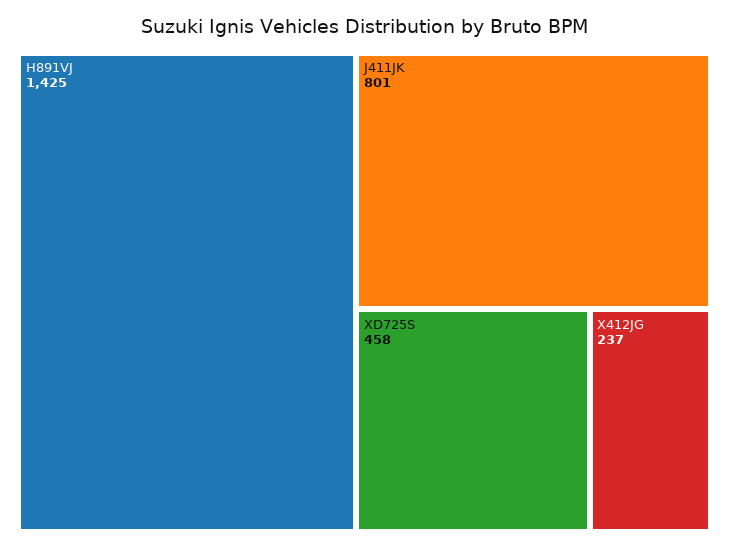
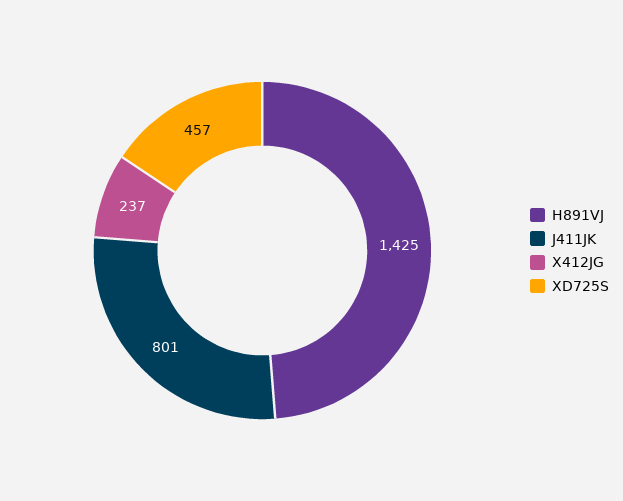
XD725S: 458 -> 457

